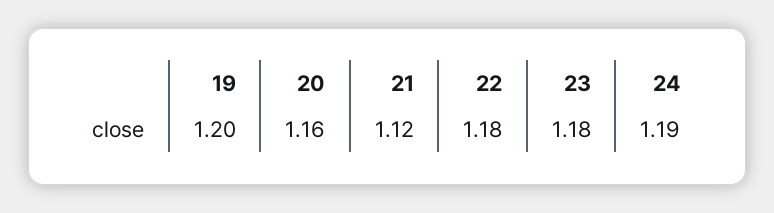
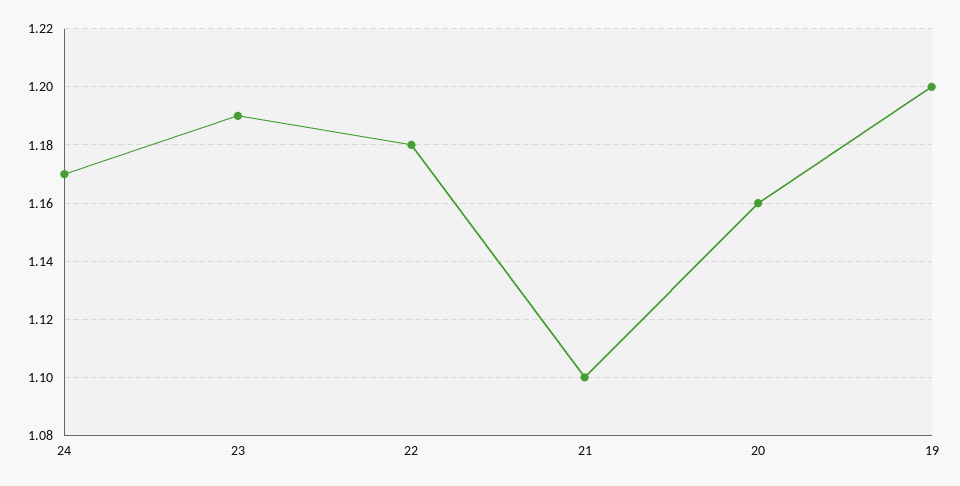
21: 1.12 -> 1.1
23: 1.18 -> 1.19
24: 1.19 -> 1.17

